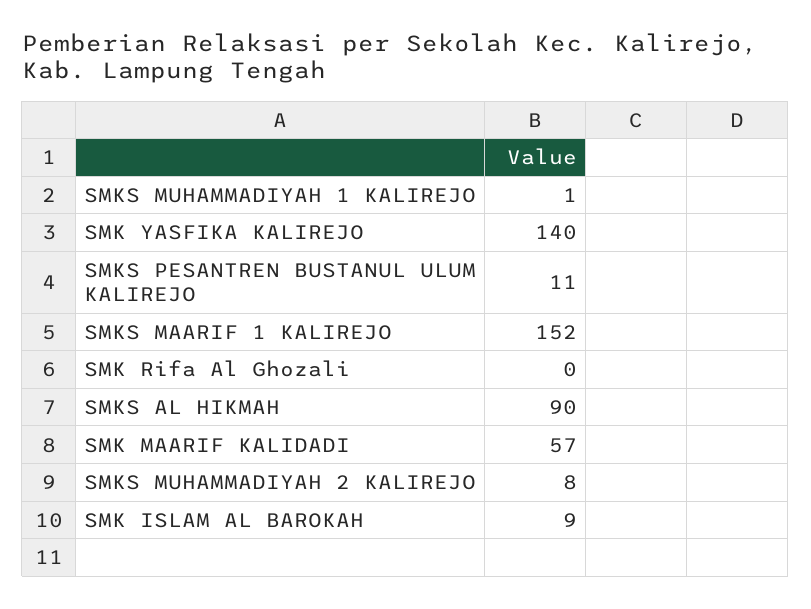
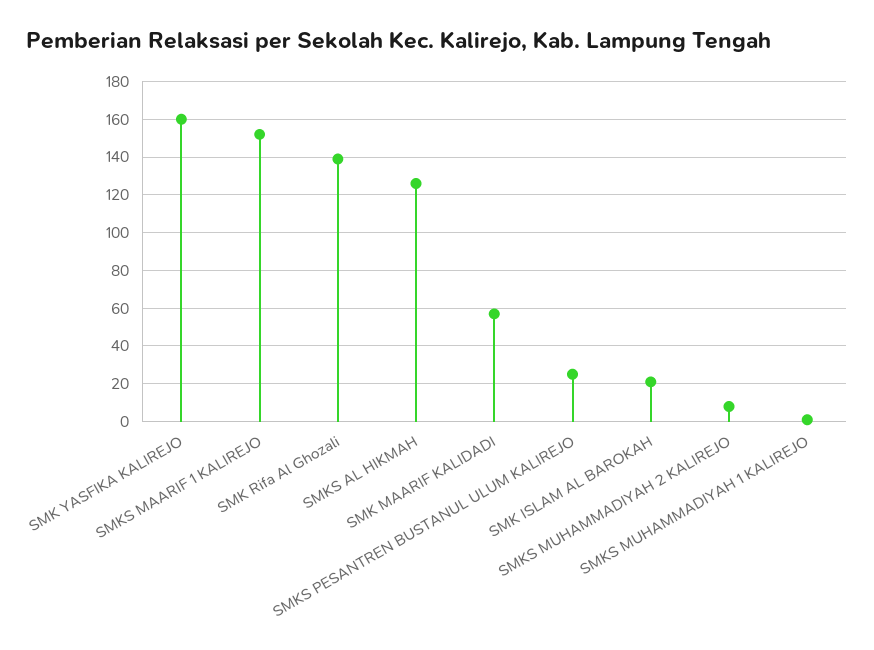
SMK YASFIKA KALIREJO: 140 -> 160
SMKS PESANTREN BUSTANUL ULUM KALIREJO: 11 -> 25
SMK Rifa Al Ghozali: 0 -> 140
SMKS AL HIKMAH: 90 -> 125
SMK ISLAM AL BAROKAH: 9 -> 20

